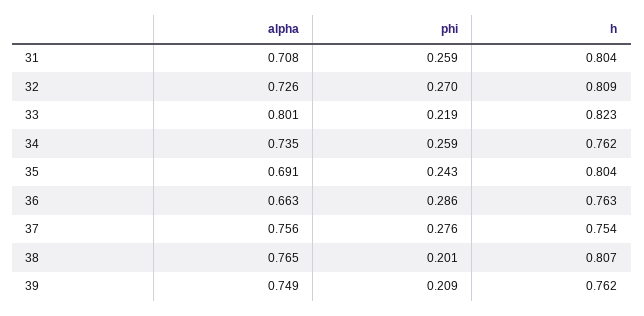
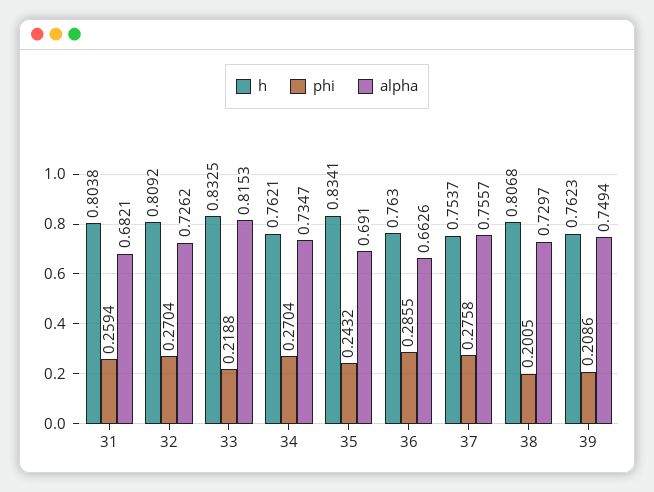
alpha, 31: 0.708 -> 0.6821
alpha, 33: 0.801 -> 0.8153
h, 33: 0.823 -> 0.8325
phi, 34: 0.259 -> 0.2704
h, 35: 0.804 -> 0.8341
alpha, 38: 0.765 -> 0.7297

